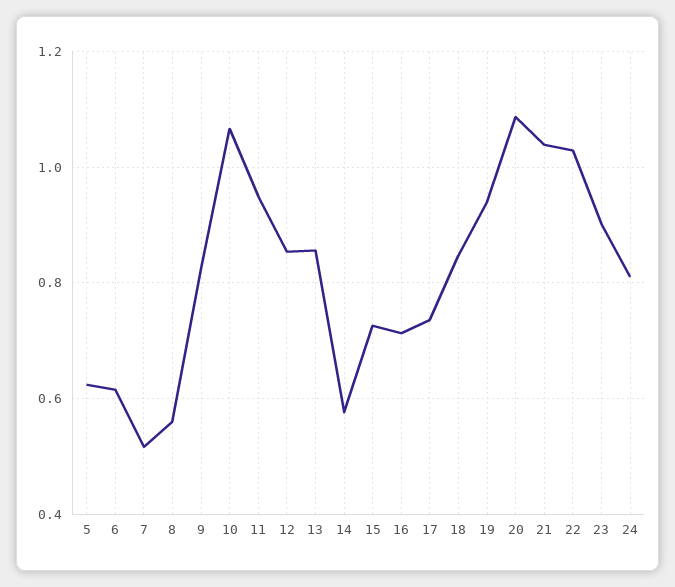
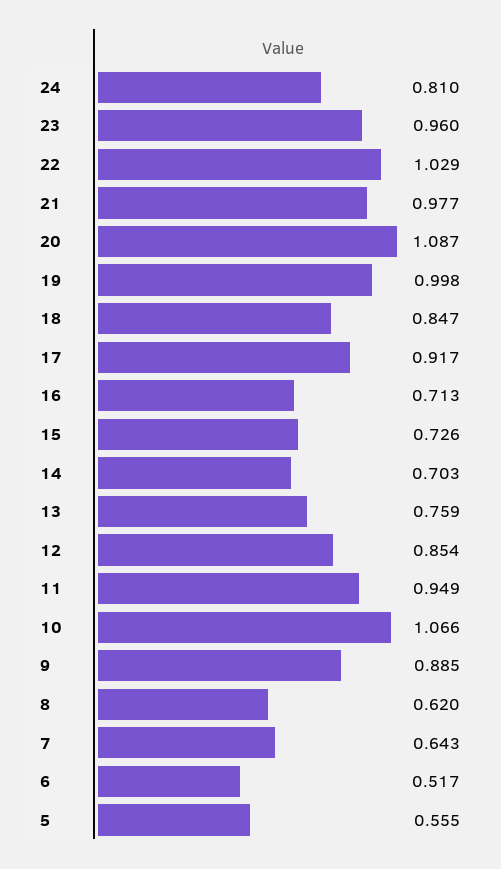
5: 0.62 -> 0.555
6: 0.62 -> 0.517
7: 0.52 -> 0.643
8: 0.56 -> 0.62
9: 0.82 -> 0.885
13: 0.86 -> 0.759
14: 0.58 -> 0.703
17: 0.74 -> 0.917
19: 0.94 -> 0.998
21: 1.04 -> 0.977
23: 0.9 -> 0.96

